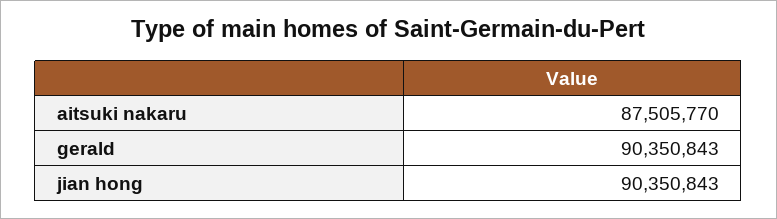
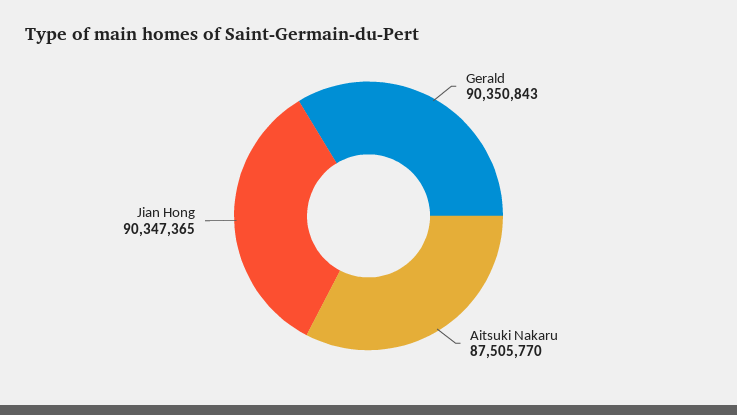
jian hong: 90350843 -> 90347365

